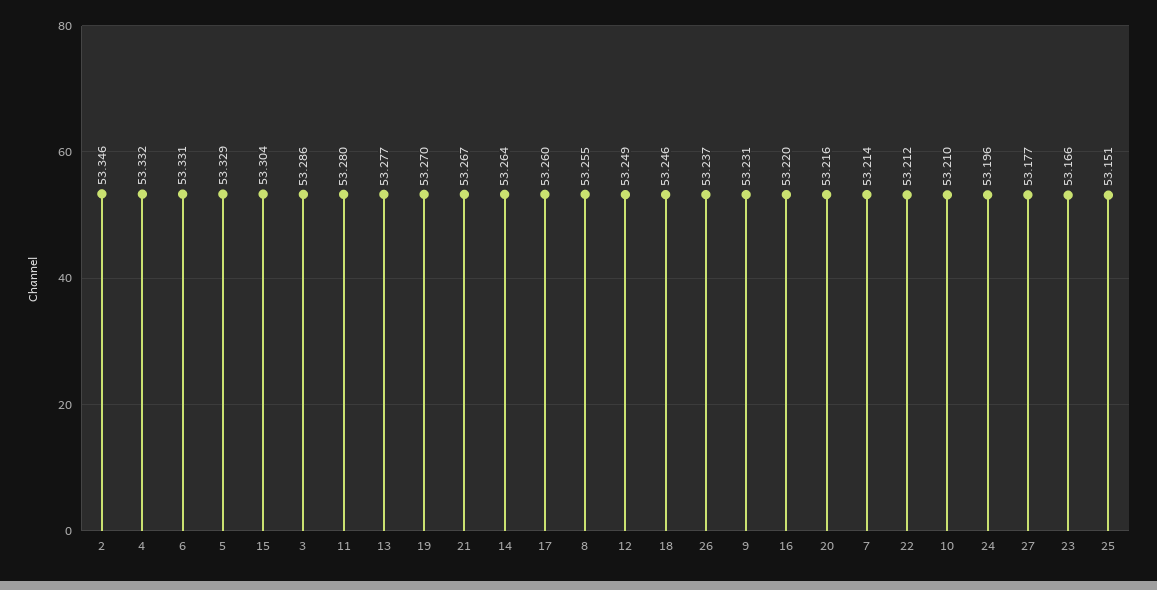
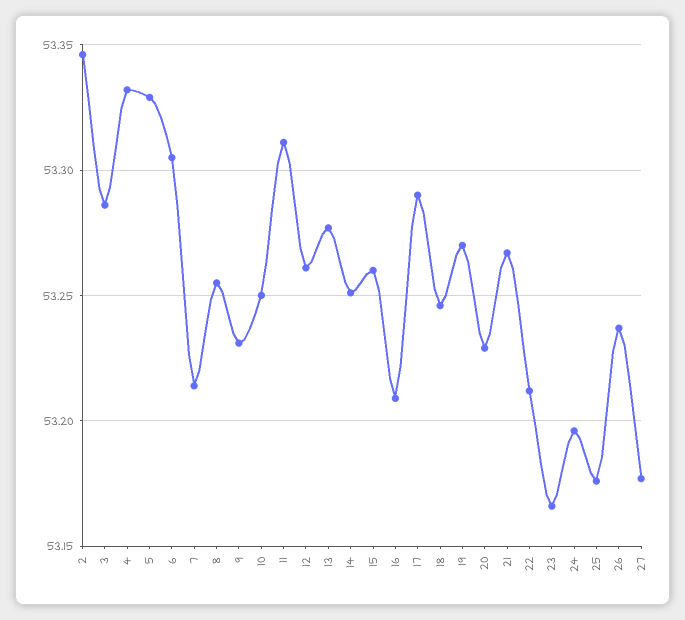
6: 53.331 -> 53.305
15: 53.304 -> 53.26
11: 53.28 -> 53.31
14: 53.264 -> 53.25
17: 53.26 -> 53.29
12: 53.249 -> 53.26
16: 53.22 -> 53.21
20: 53.216 -> 53.23
10: 53.21 -> 53.25
25: 53.151 -> 53.175

